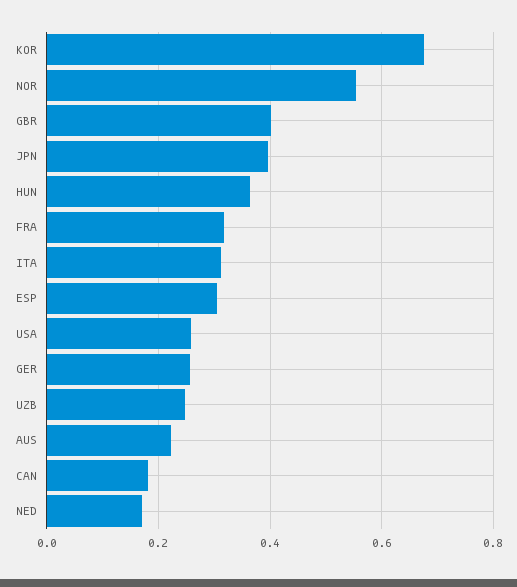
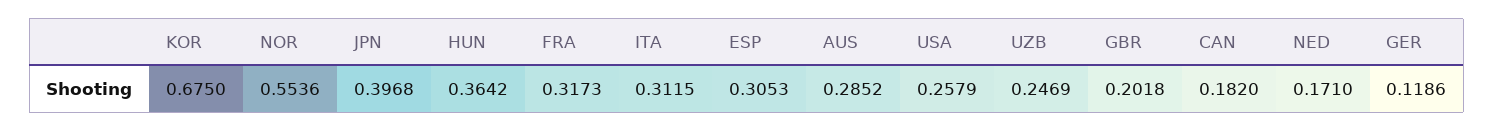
GBR: 0.4 -> 0.2018
GER: 0.26 -> 0.1186
AUS: 0.22 -> 0.2852

